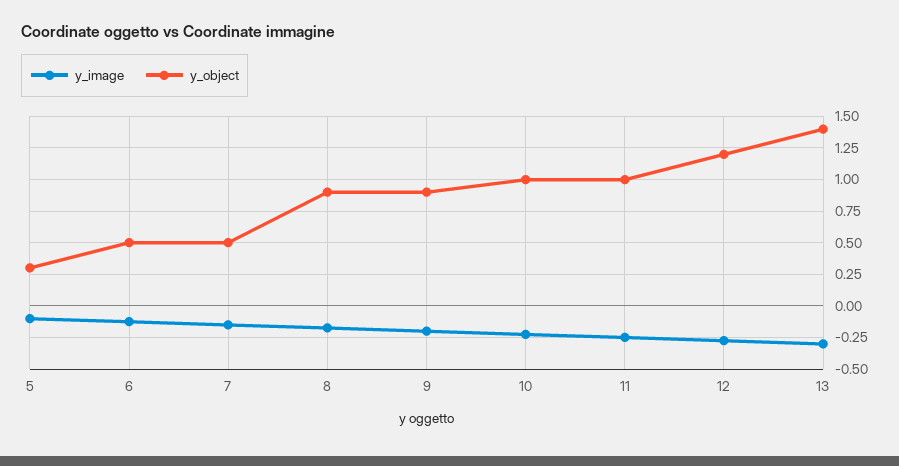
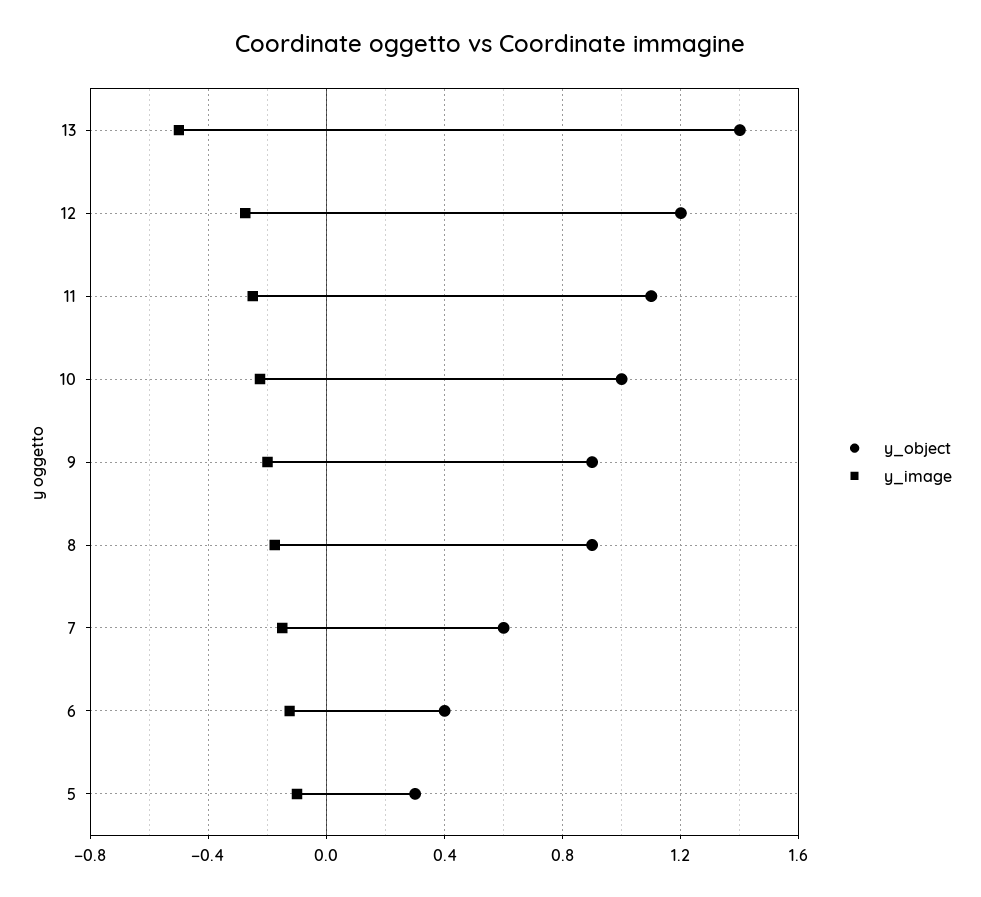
y_object, 6: 0.5 -> 0.4
y_object, 7: 0.5 -> 0.6
y_object, 11: 1 -> 1.1
y_image, 13: -0.3 -> -0.5

